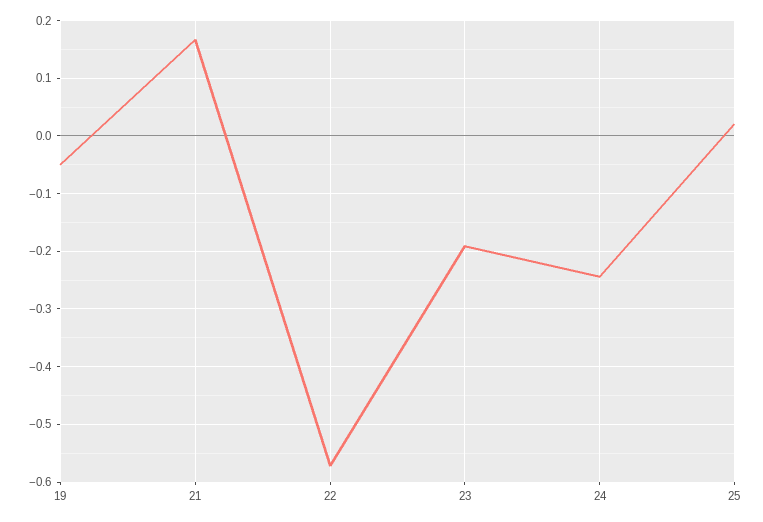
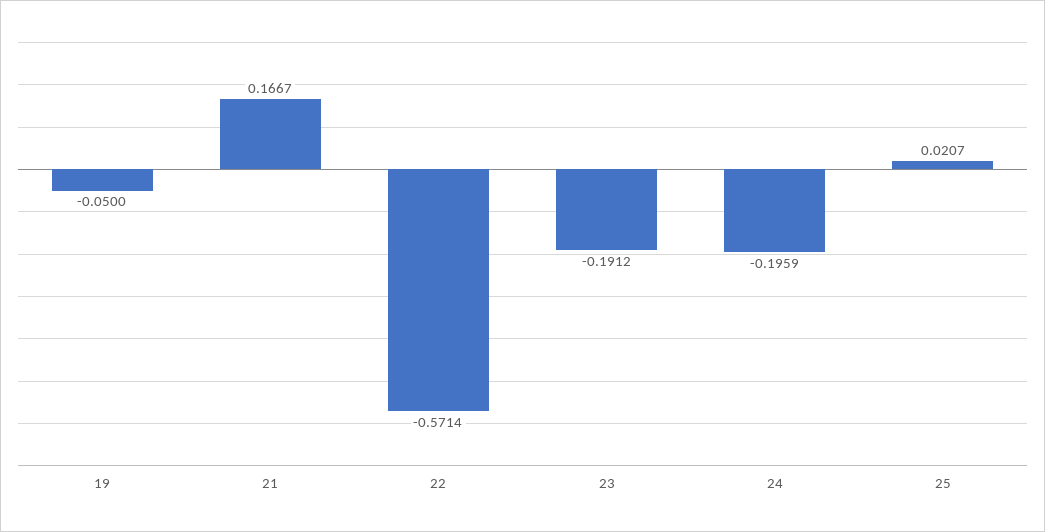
24: -0.24 -> -0.1959

